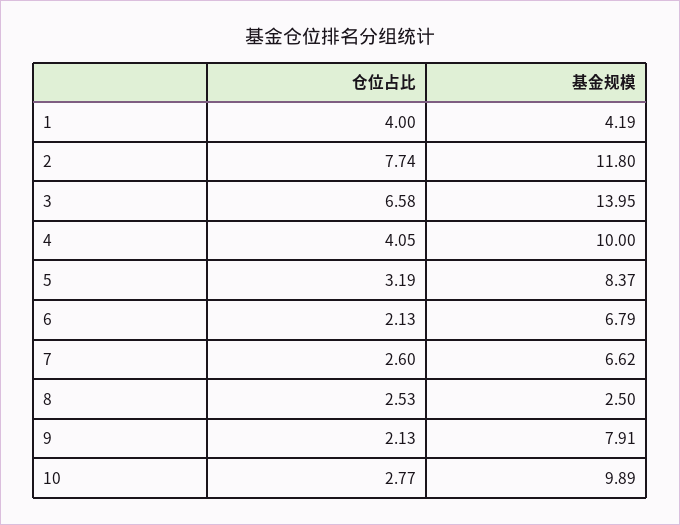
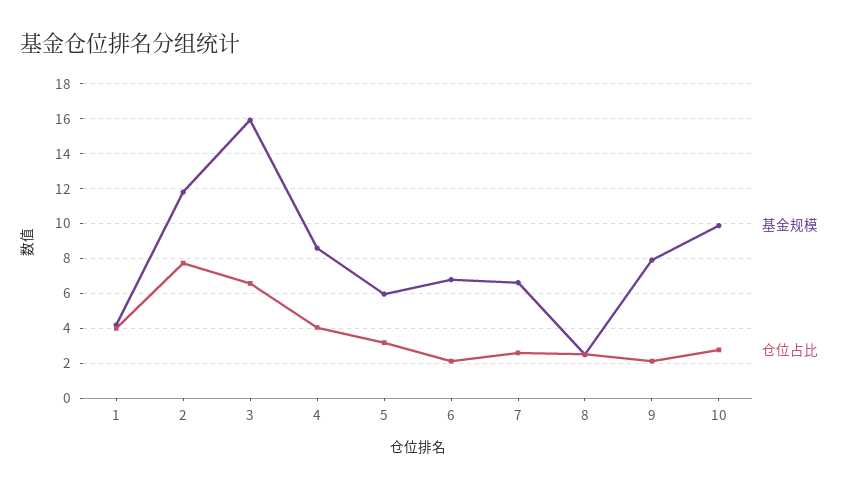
基金规模, 3: 13.95 -> 16
基金规模, 4: 10 -> 8.5
基金规模, 5: 8.37 -> 6

